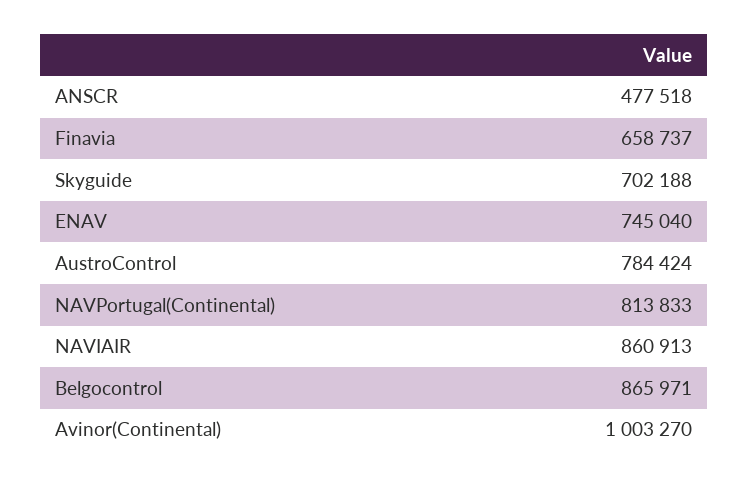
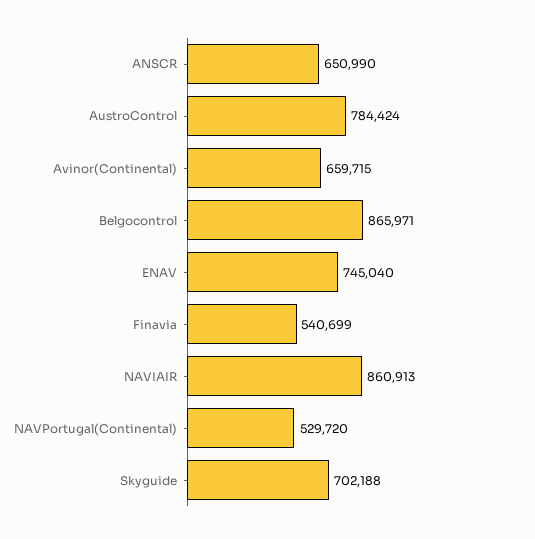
ANSCR: 477518 -> 650990
Finavia: 658737 -> 540699
NAVPortugal(Continental): 813833 -> 529720
Avinor(Continental): 1003270 -> 659715

